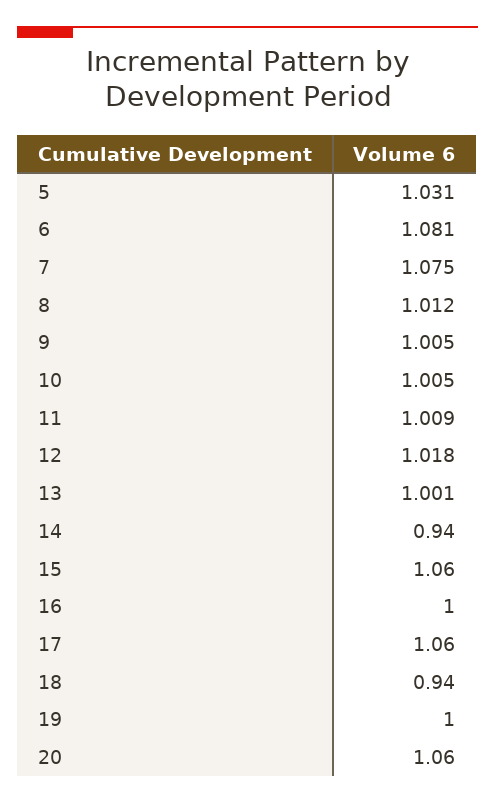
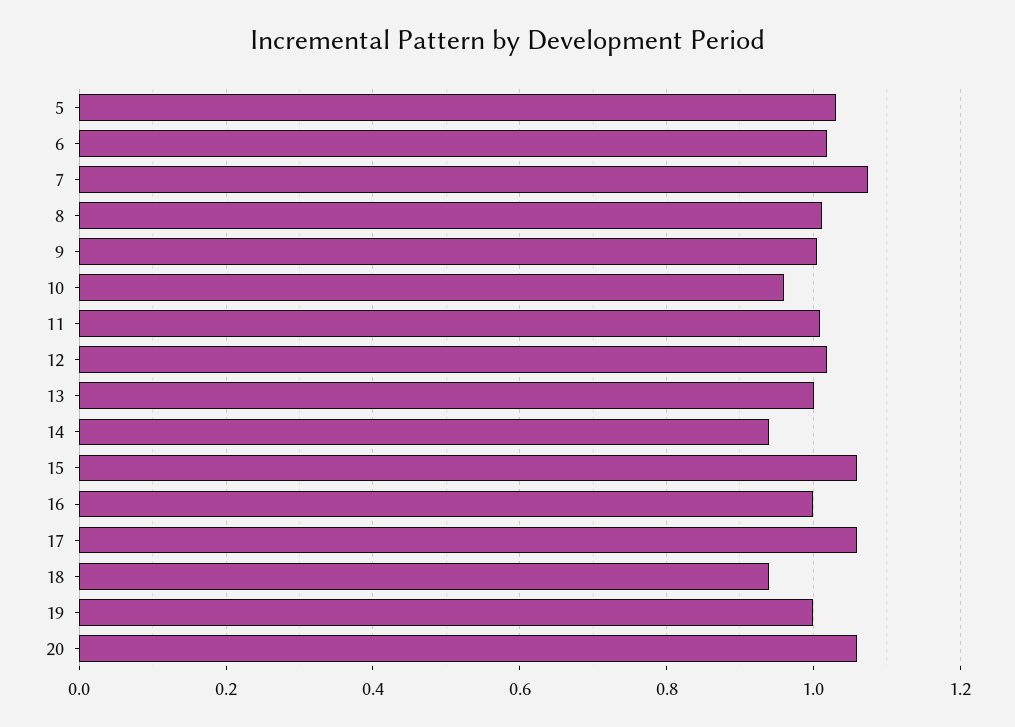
6: 1.081 -> 1.02
10: 1.005 -> 0.96

